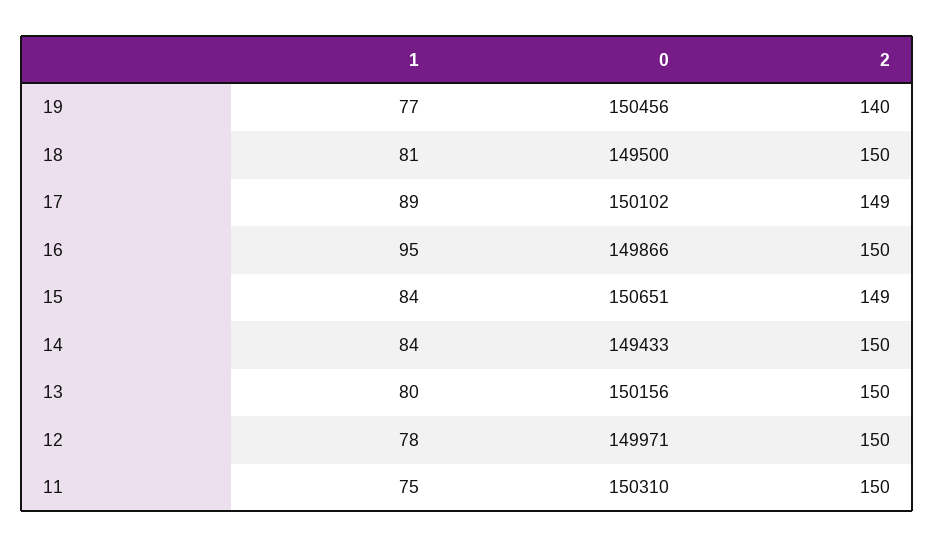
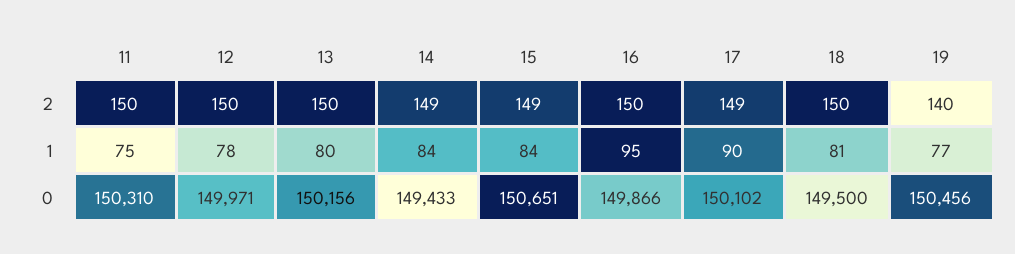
1, 17: 89 -> 90
2, 14: 150 -> 149

